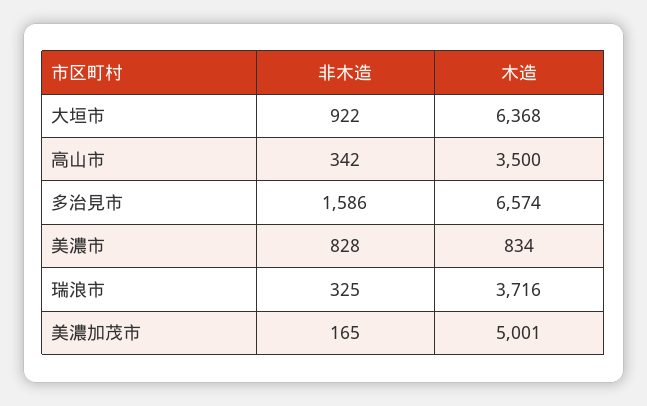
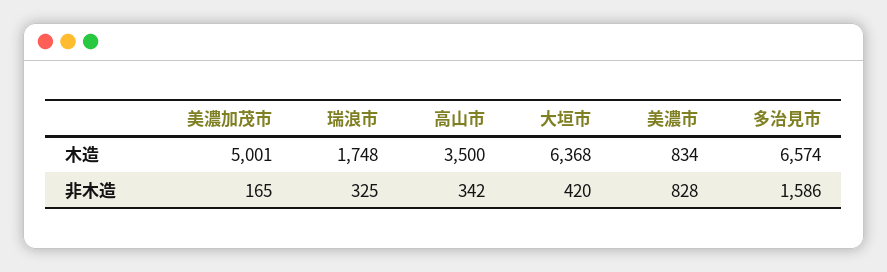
非木造, 大垣市: 922 -> 420
木造, 瑞浪市: 3716 -> 1748

